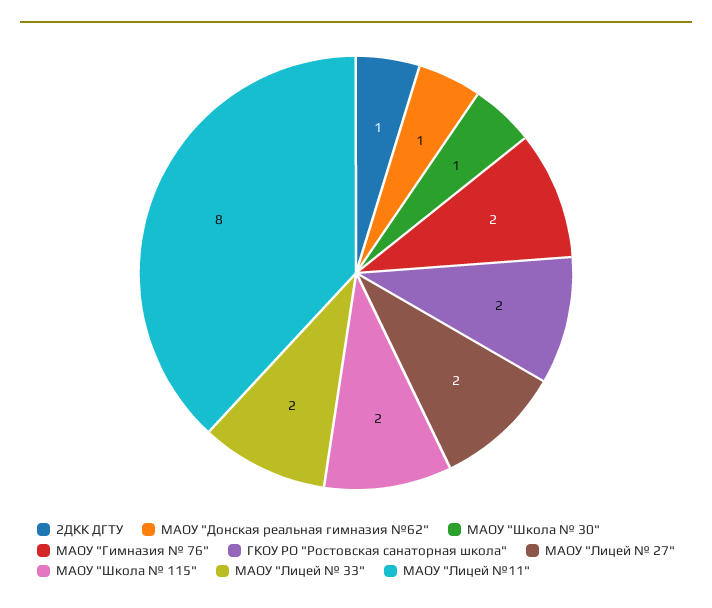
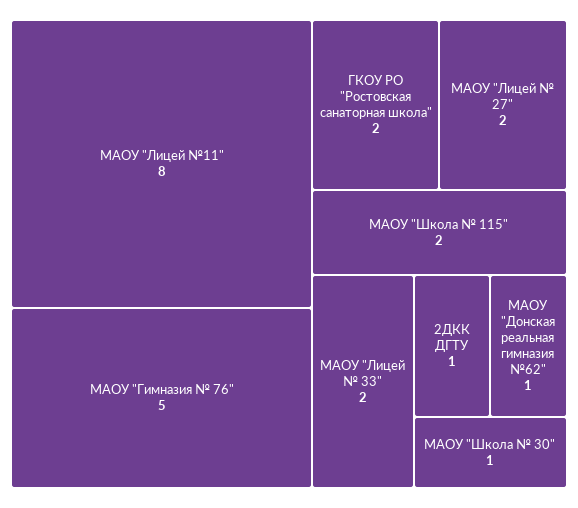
МАОУ "Гимназия № 76": 2 -> 5

